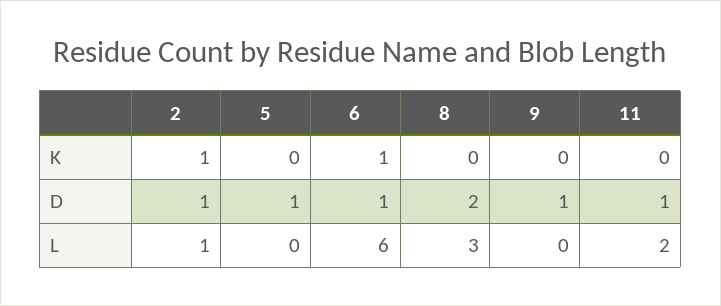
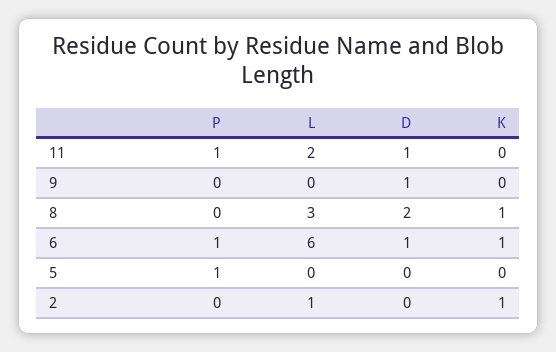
8, K: 0 -> 1
2, D: 1 -> 0
5, D: 1 -> 0
11, P: none -> 1
9, P: none -> 0
8, P: none -> 0
6, P: none -> 1
5, P: none -> 1
2, P: none -> 0

